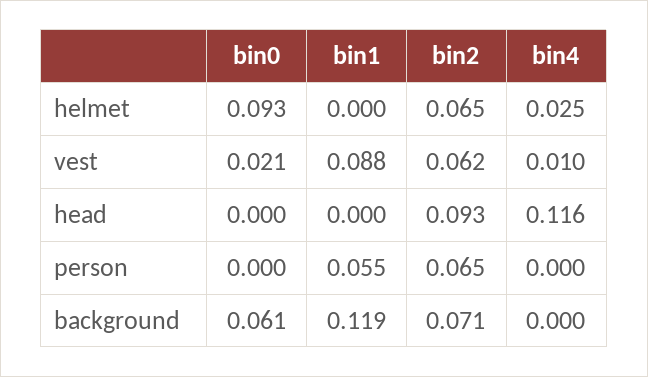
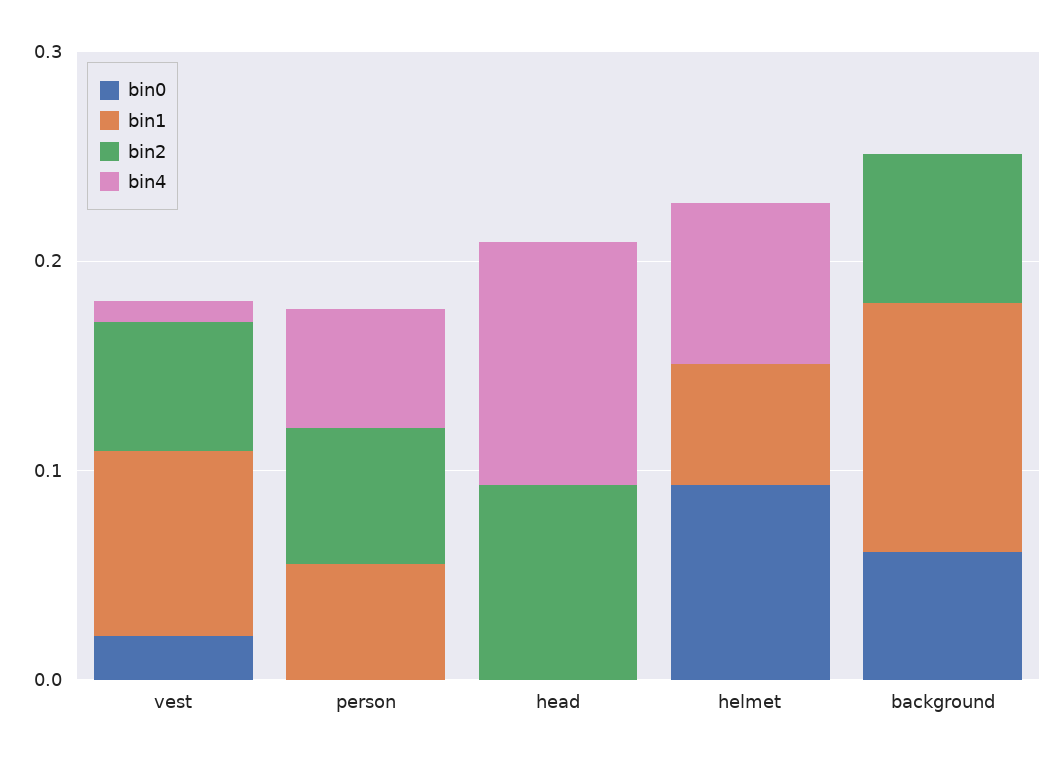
bin1, helmet: 0 -> 0.06
bin2, helmet: 0.065 -> 0
bin4, helmet: 0.025 -> 0.08
bin4, person: 0 -> 0.06

